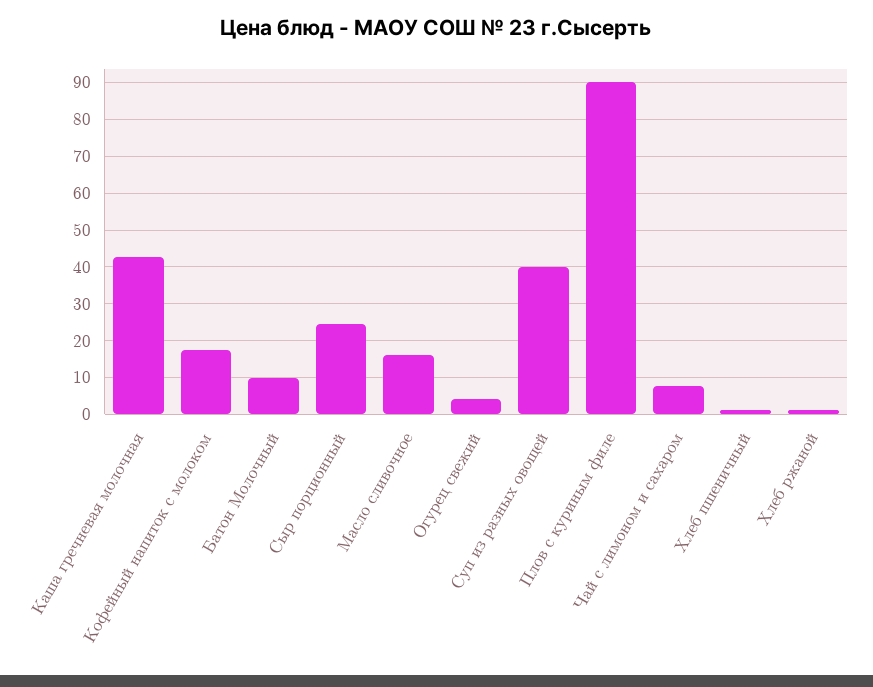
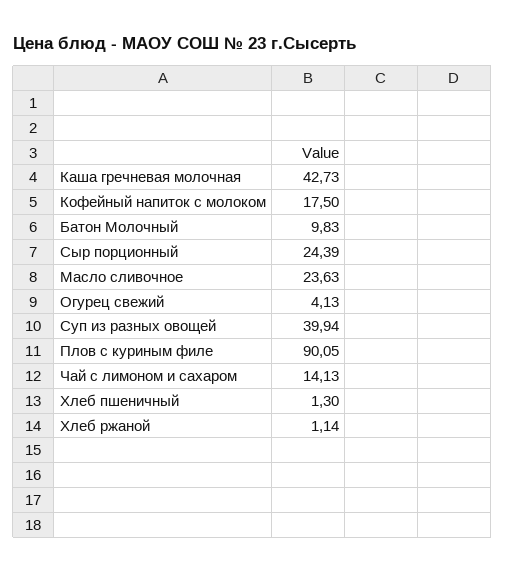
Масло сливочное: 16 -> 23.63
Чай с лимоном и сахаром: 8 -> 14.13

